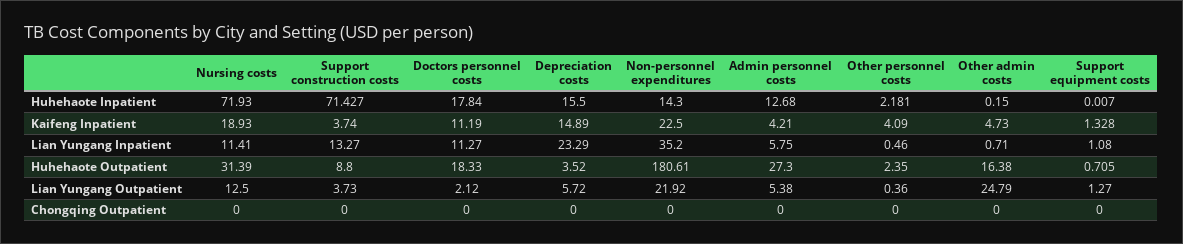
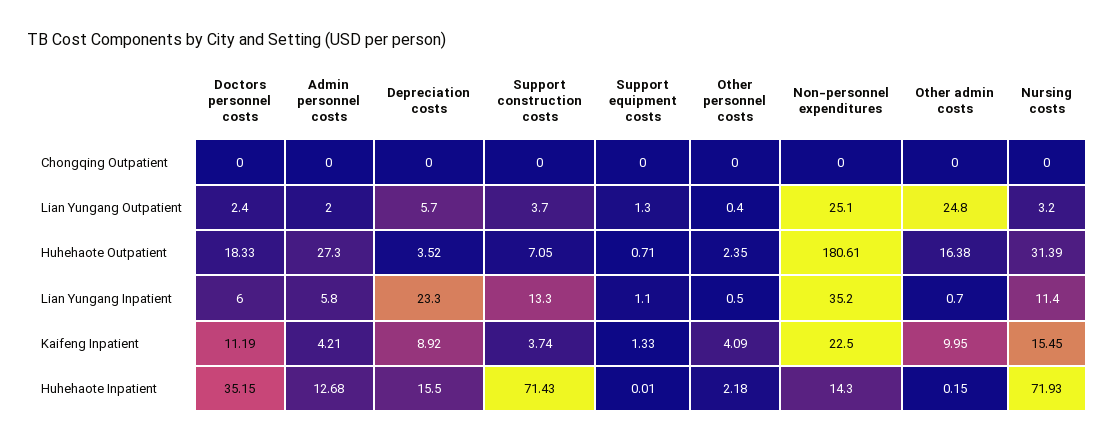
Doctors personnel costs, Huhehaote Inpatient: 17.84 -> 35.15
Nursing costs, Kaifeng Inpatient: 18.93 -> 15.45
Depreciation costs, Kaifeng Inpatient: 14.89 -> 8.92
Other admin costs, Kaifeng Inpatient: 4.73 -> 9.95
Doctors personnel costs, Lian Yungang Inpatient: 11.27 -> 6
Support construction costs, Huhehaote Outpatient: 8.8 -> 7.05
Nursing costs, Lian Yungang Outpatient: 12.5 -> 3.2
Doctors personnel costs, Lian Yungang Outpatient: 2.12 -> 2.4
Non-personnel expenditures, Lian Yungang Outpatient: 21.92 -> 25.1
Admin personnel costs, Lian Yungang Outpatient: 5.38 -> 2

